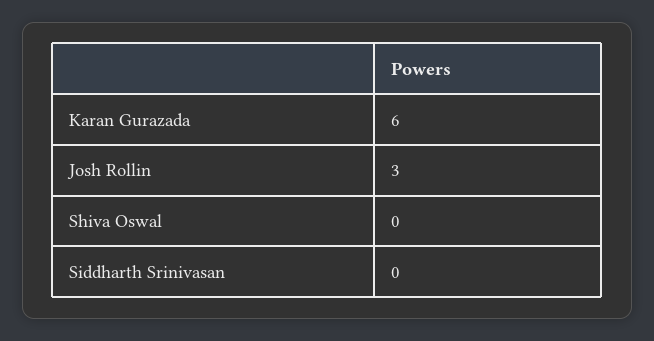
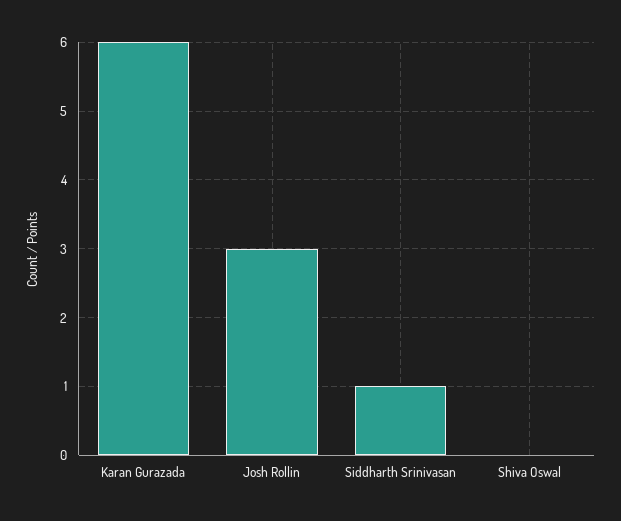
Siddharth Srinivasan: 0 -> 1

